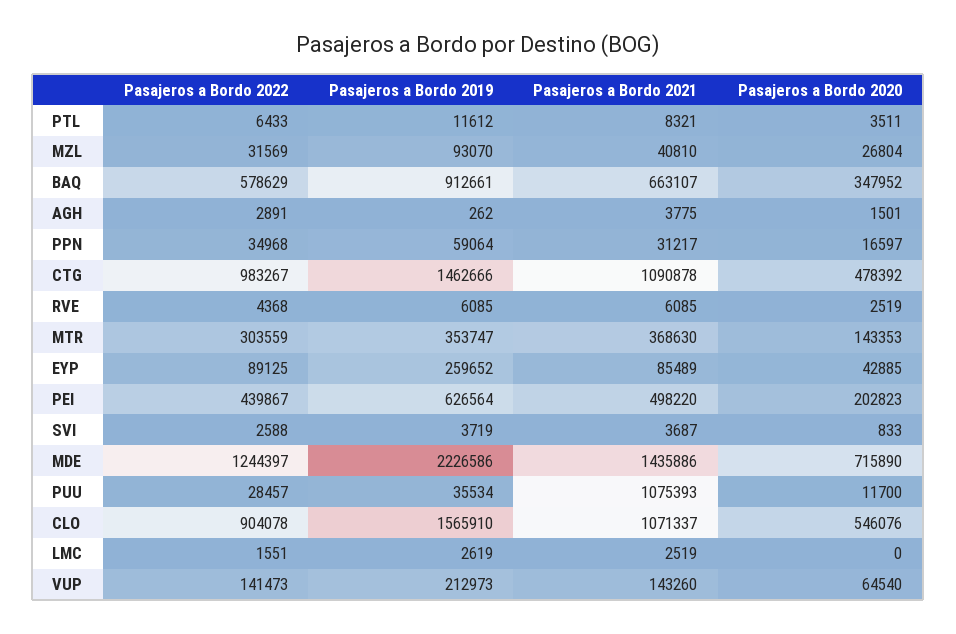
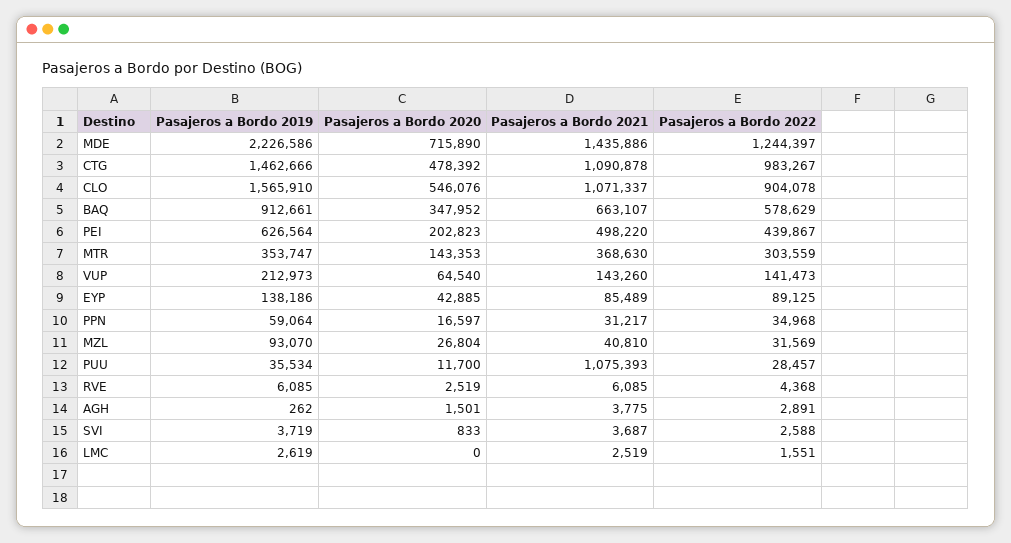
Pasajeros a Bordo 2022, PTL: 6433 -> none
Pasajeros a Bordo 2019, PTL: 11612 -> none
Pasajeros a Bordo 2021, PTL: 8321 -> none
Pasajeros a Bordo 2020, PTL: 3511 -> none
Pasajeros a Bordo 2019, EYP: 259652 -> 138186

